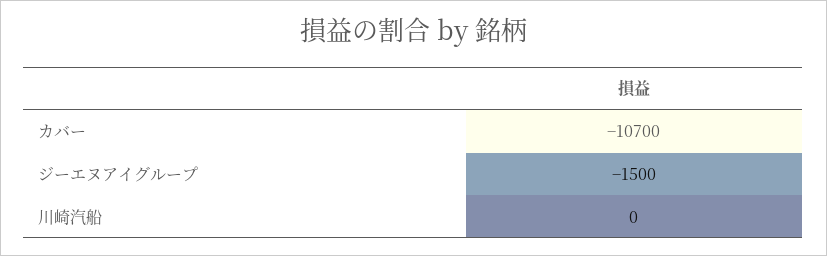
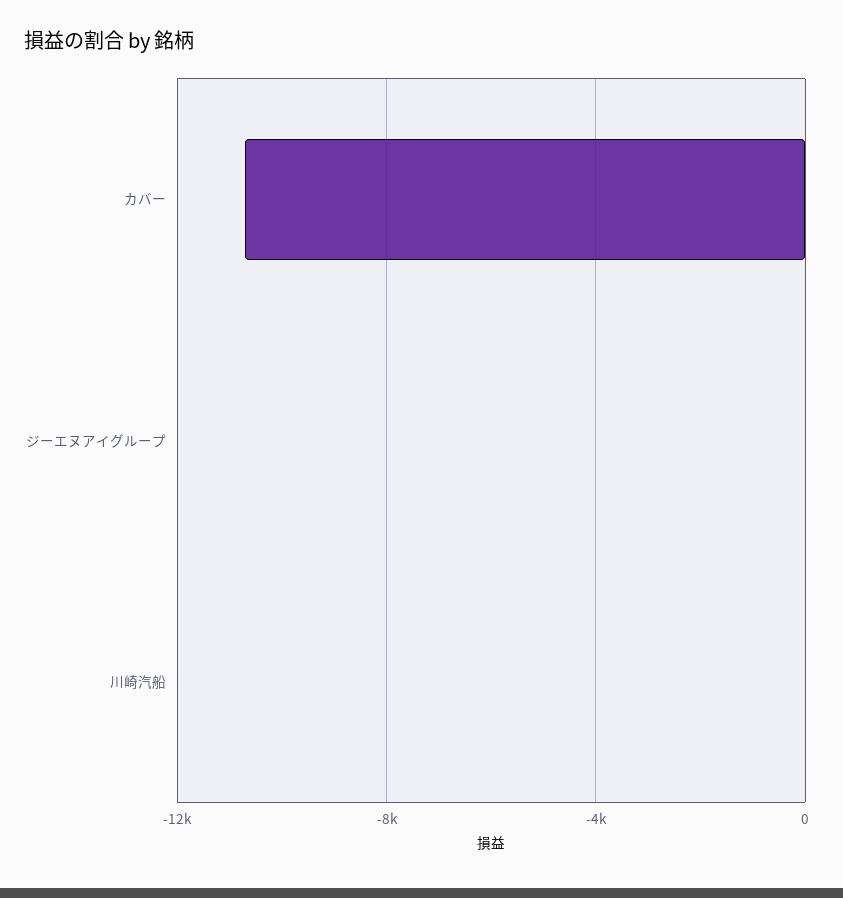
ジーエヌアイグループ: -1500 -> 0

